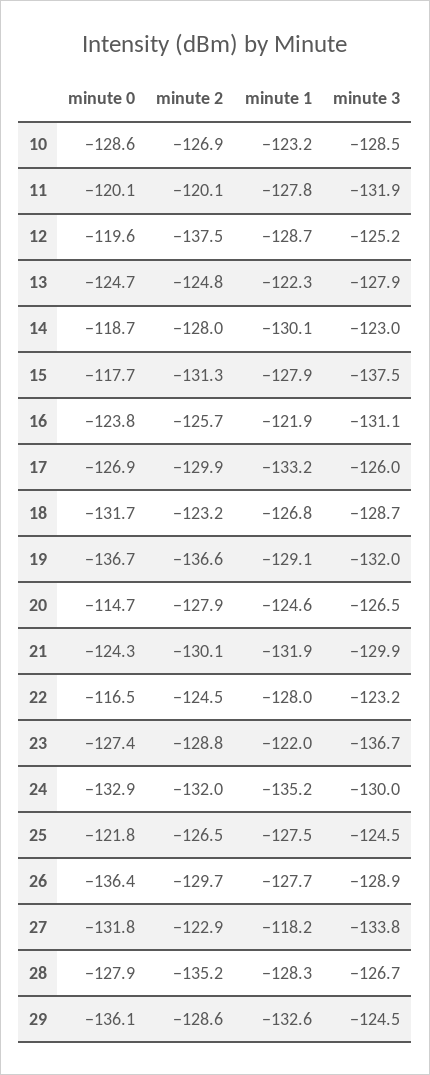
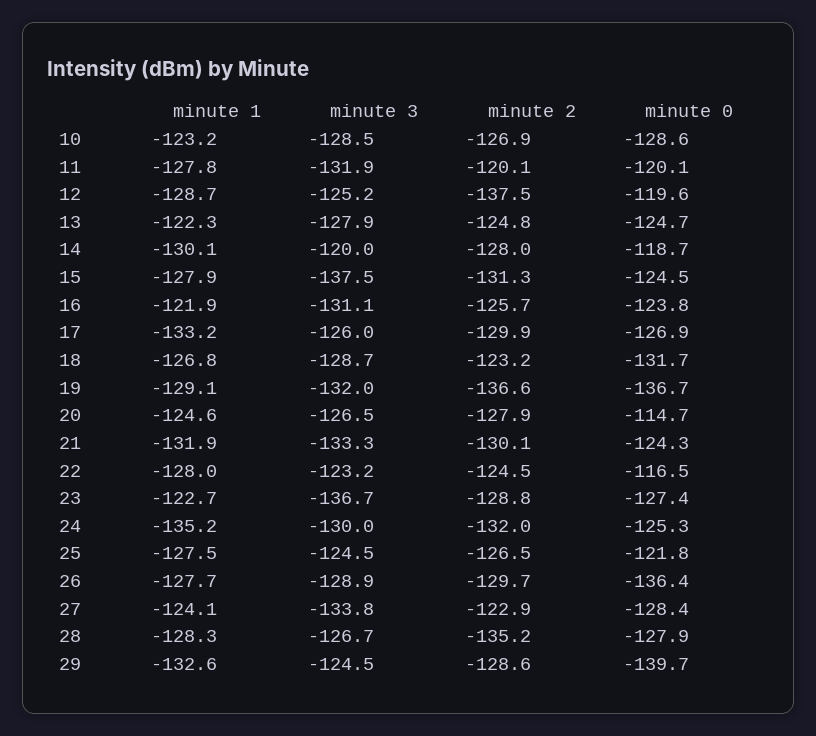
minute 3, 14: -123 -> -120
minute 0, 15: -117.7 -> -124.5
minute 3, 21: -129.9 -> -133.3
minute 1, 23: -122 -> -122.7
minute 0, 24: -132.9 -> -125.3
minute 0, 27: -131.8 -> -128.4
minute 1, 27: -118.2 -> -124.1
minute 0, 29: -136.1 -> -139.7

